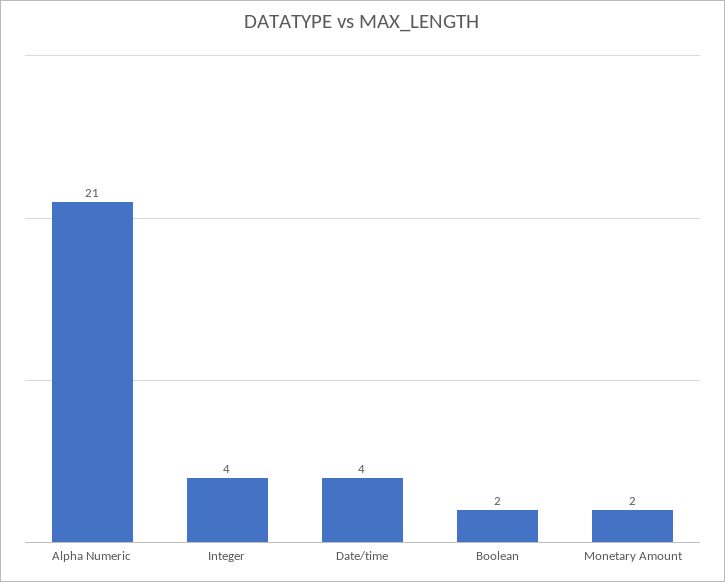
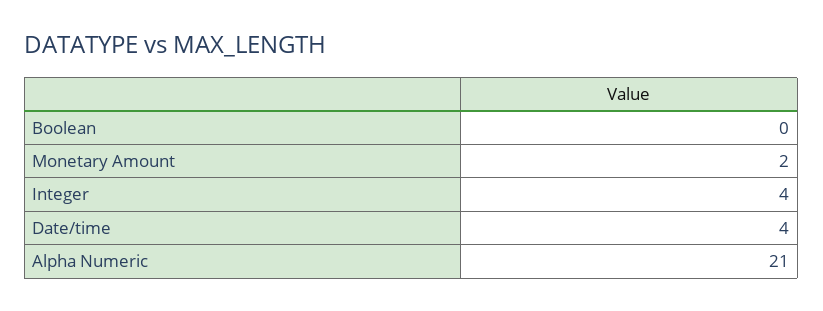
Boolean: 2 -> 0

